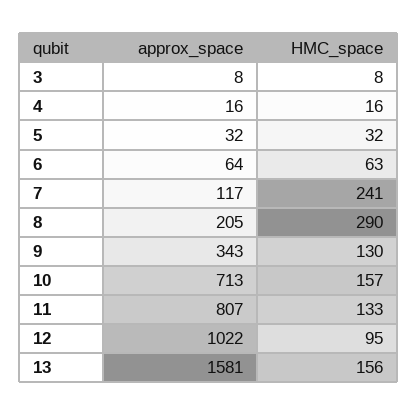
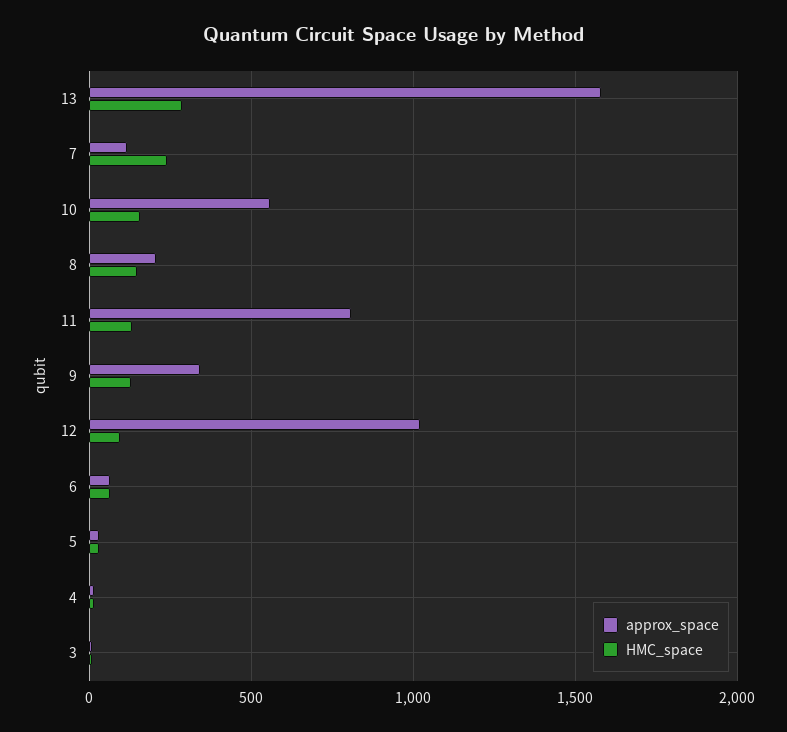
HMC_space, 8: 290 -> 150
approx_space, 10: 713 -> 550
HMC_space, 13: 156 -> 300

